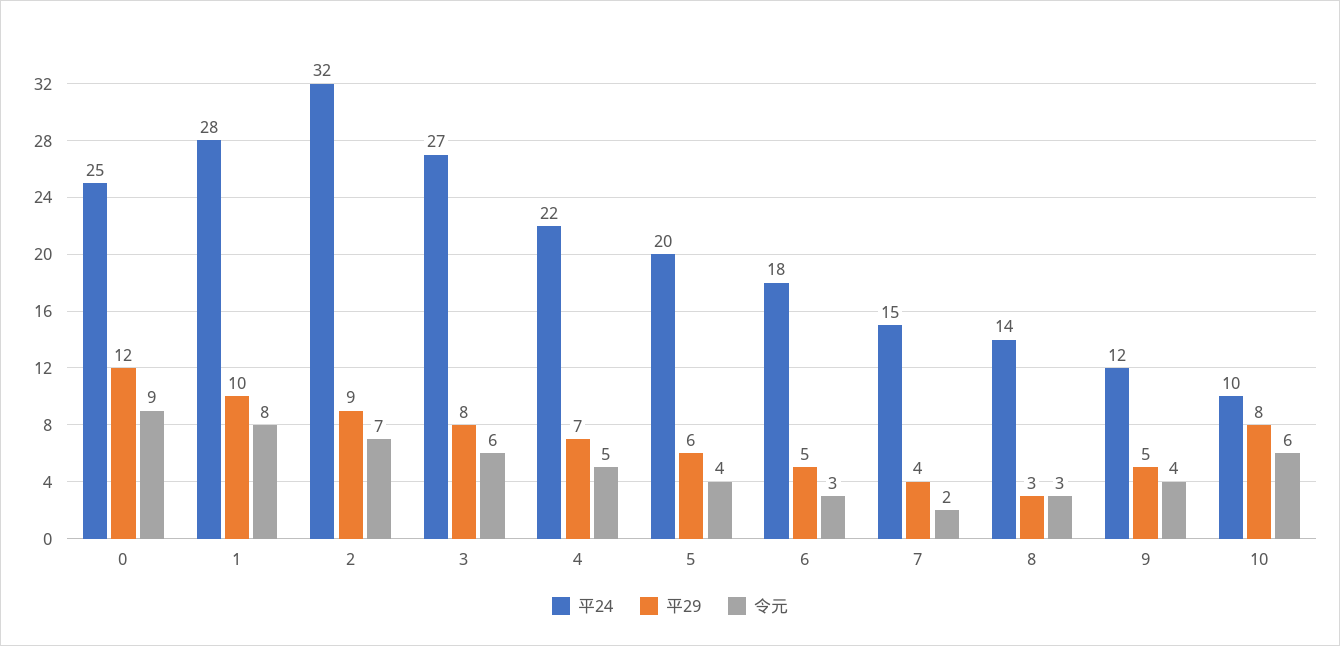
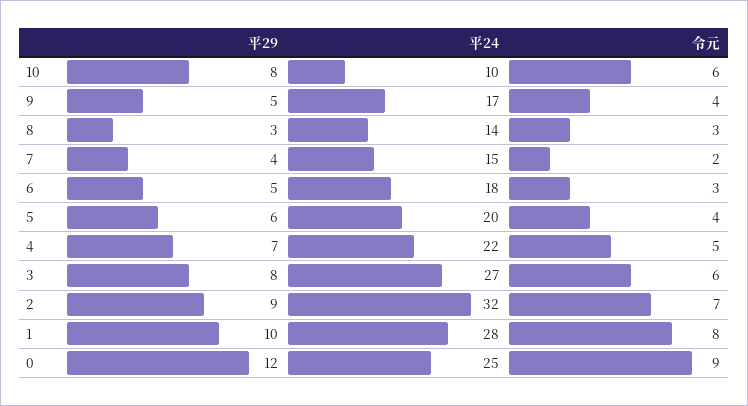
平24, 9: 12 -> 17

